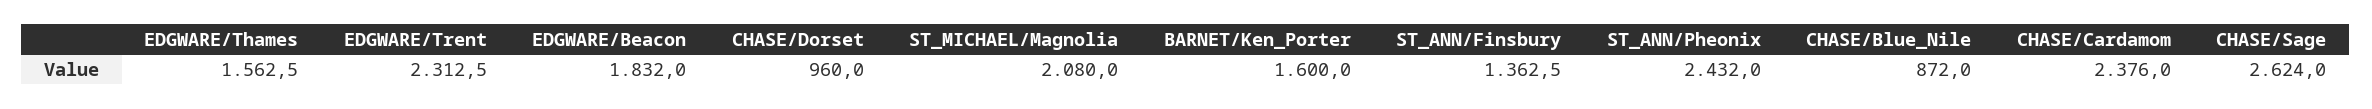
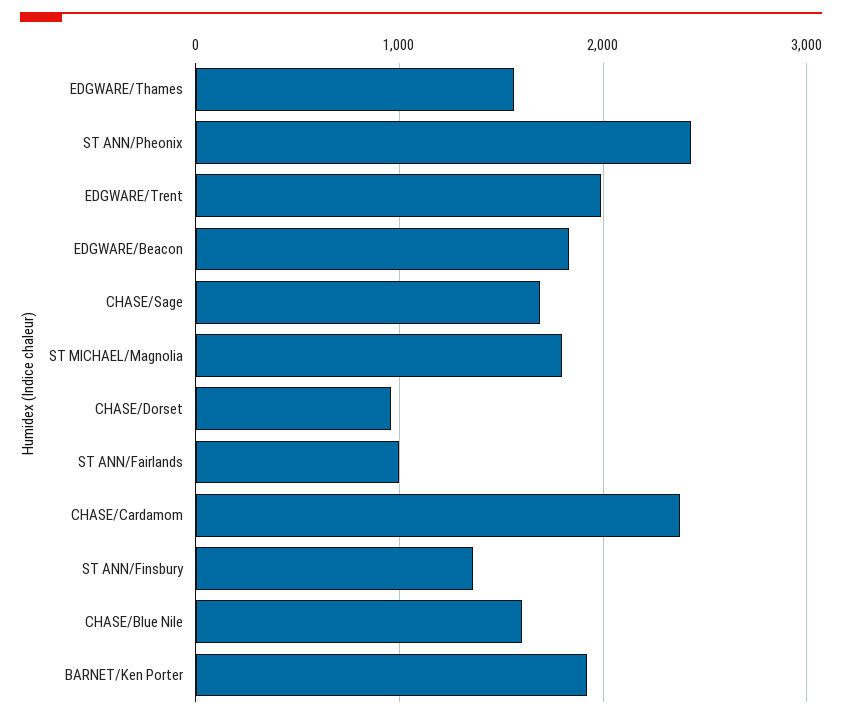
EDGWARE/Trent: 2312.5 -> 2000
ST_MICHAEL/Magnolia: 2080 -> 1800
BARNET/Ken_Porter: 1600 -> 1900
CHASE/Blue_Nile: 872 -> 1600
CHASE/Sage: 2624 -> 1700
ST ANN/Fairlands: none -> 1000

